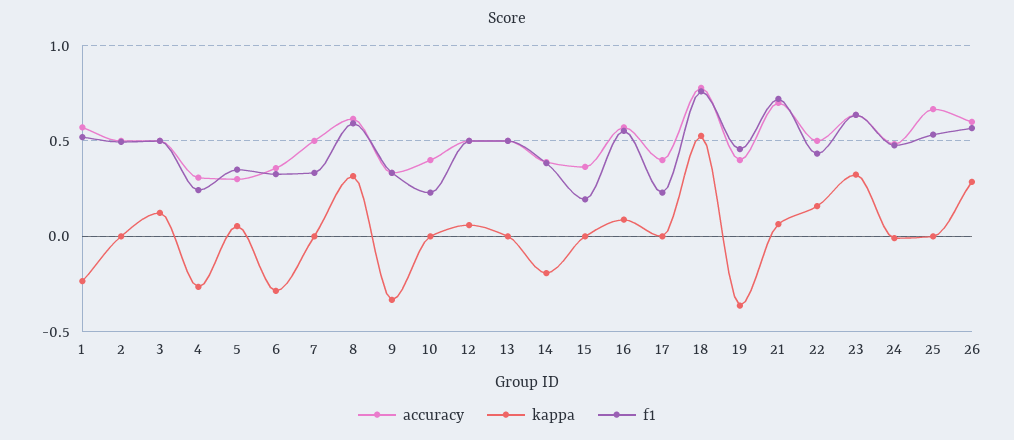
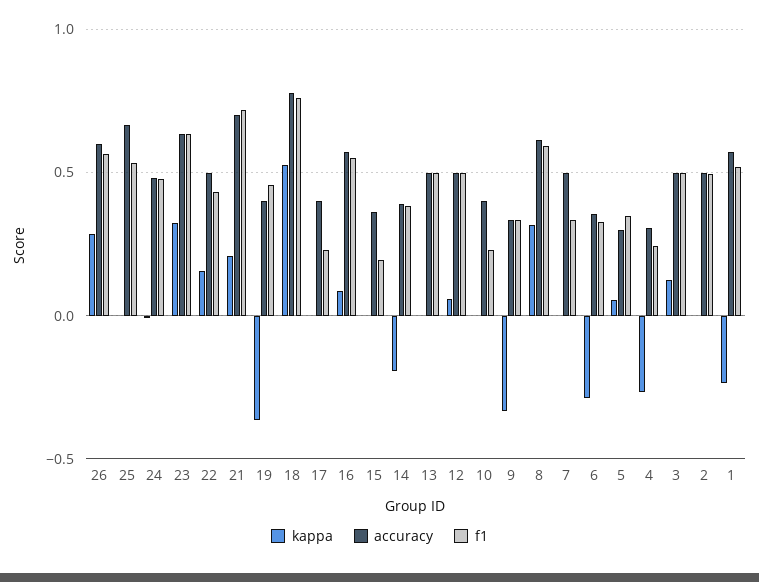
kappa, 21: 0.05 -> 0.2

